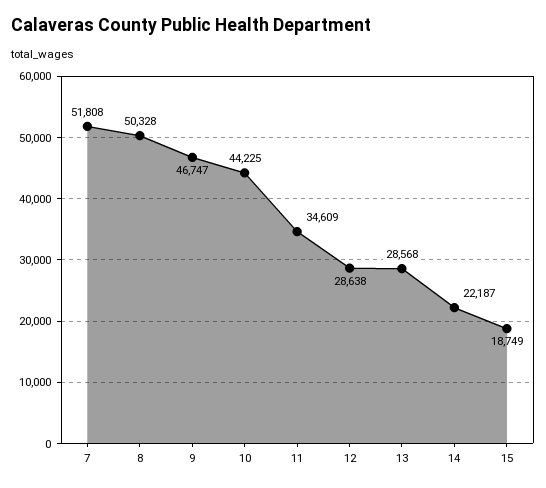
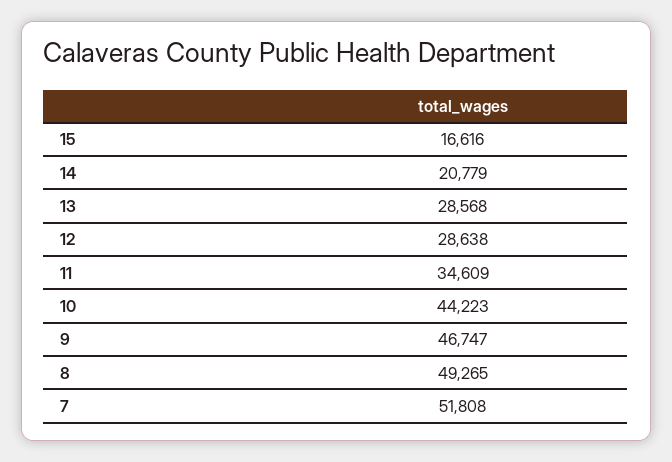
8: 50328 -> 49265
10: 44225 -> 44223
14: 22187 -> 20779
15: 18749 -> 16616

